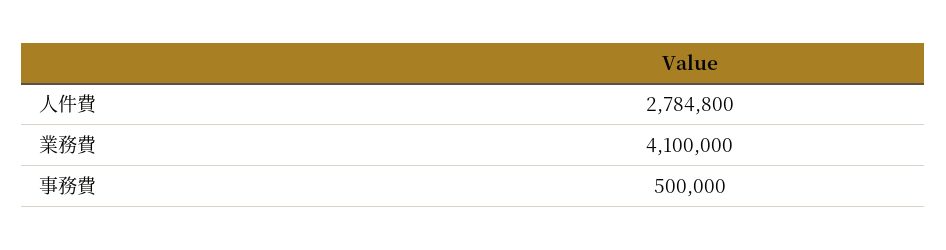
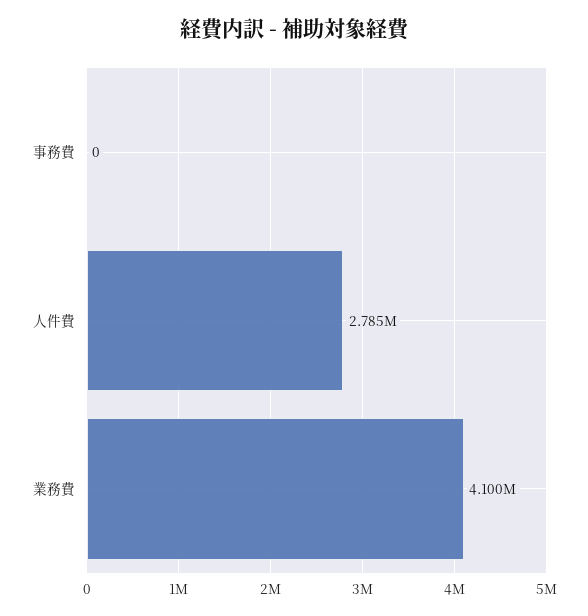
事務費: 500000 -> 0

